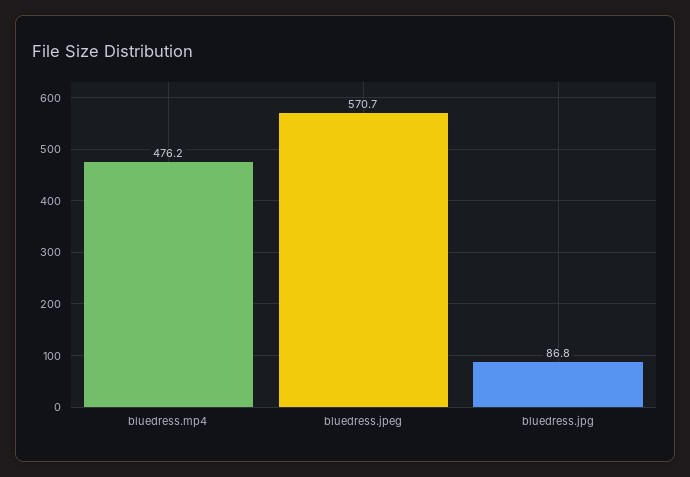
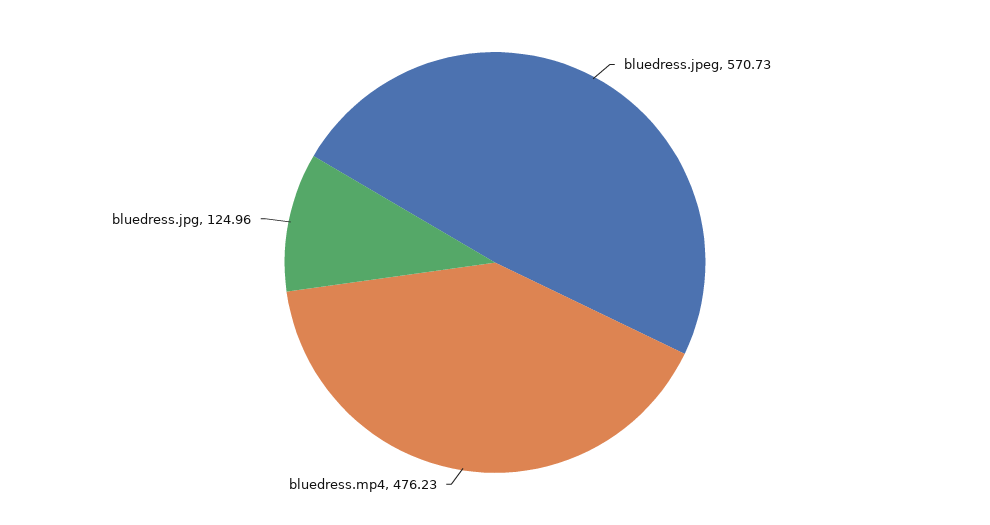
bluedress.jpg: 86.8 -> 124.96

